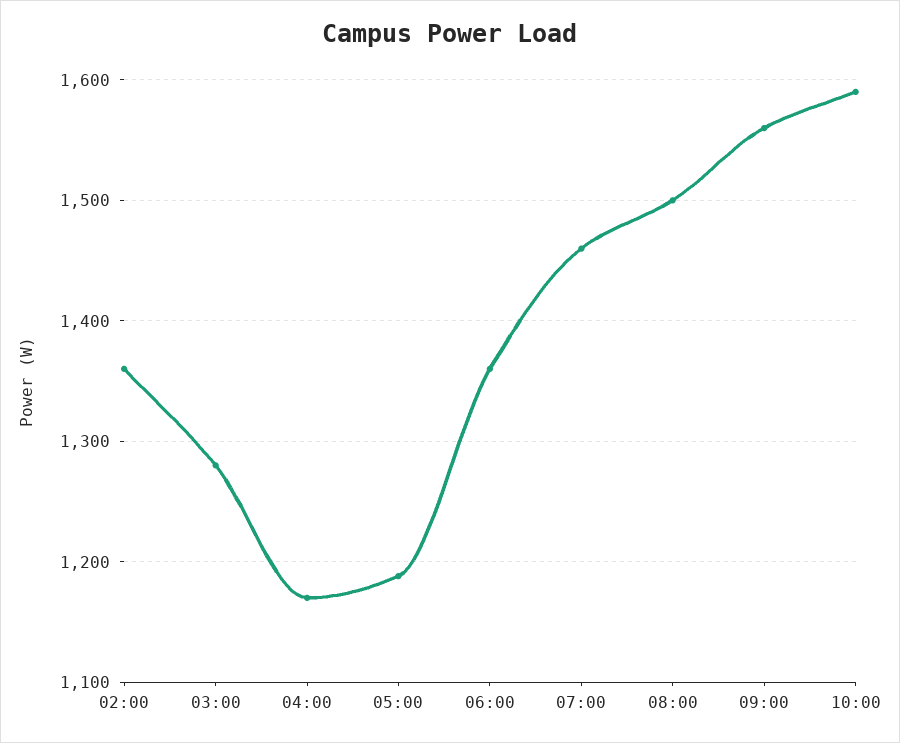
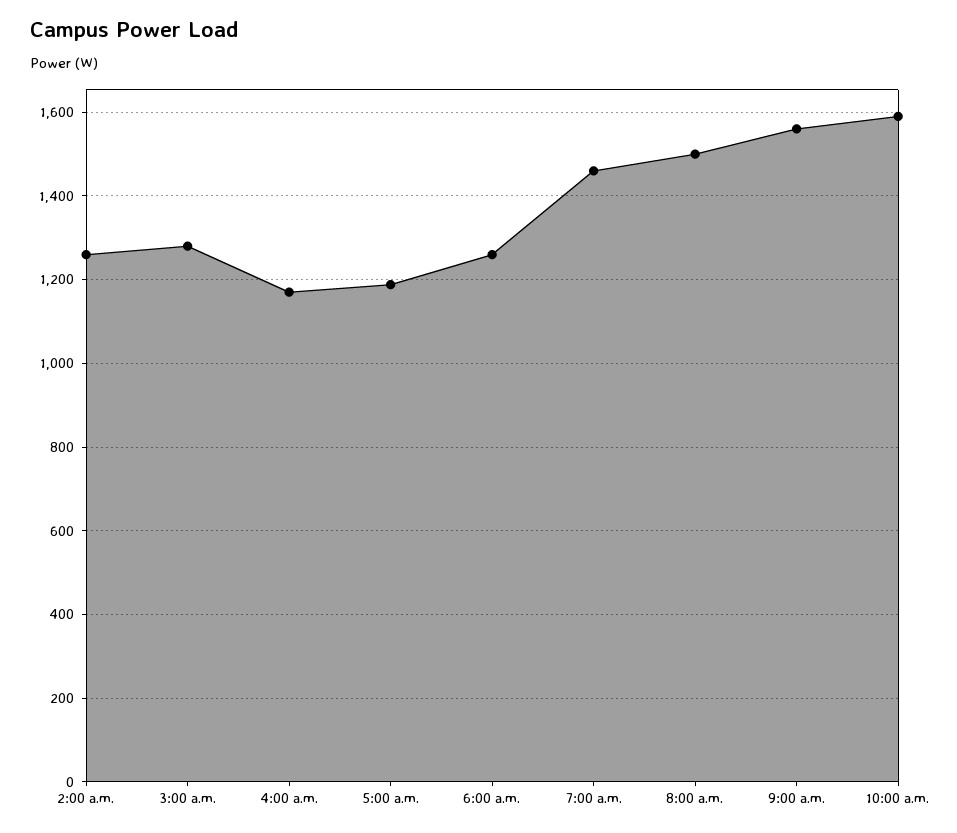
02:00: 1360 -> 1260
06:00: 1360 -> 1260

